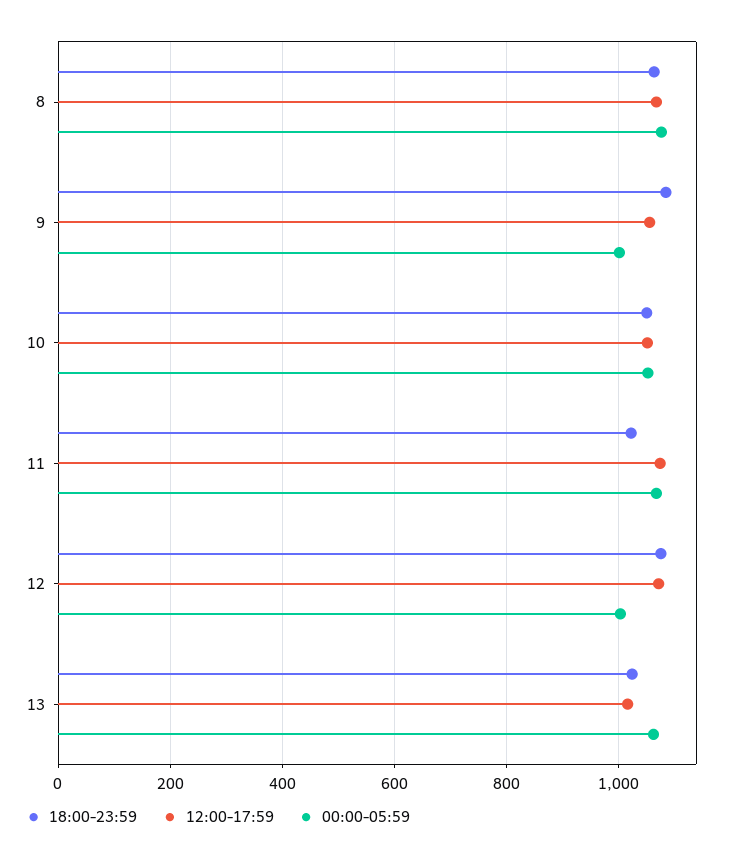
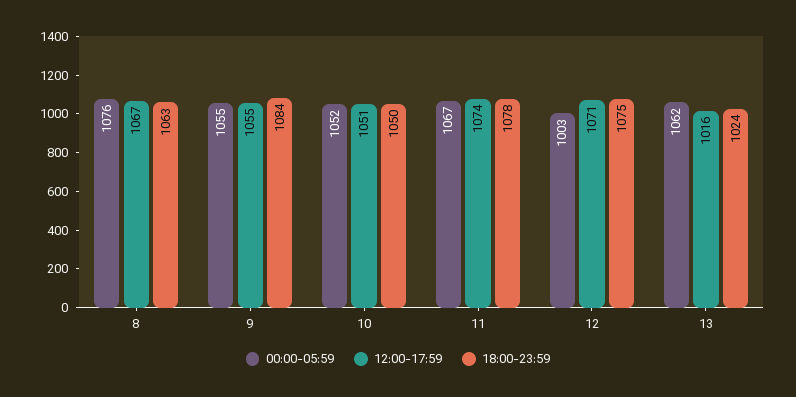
00:00-05:59, 9: 1000 -> 1055
18:00-23:59, 11: 1020 -> 1078

